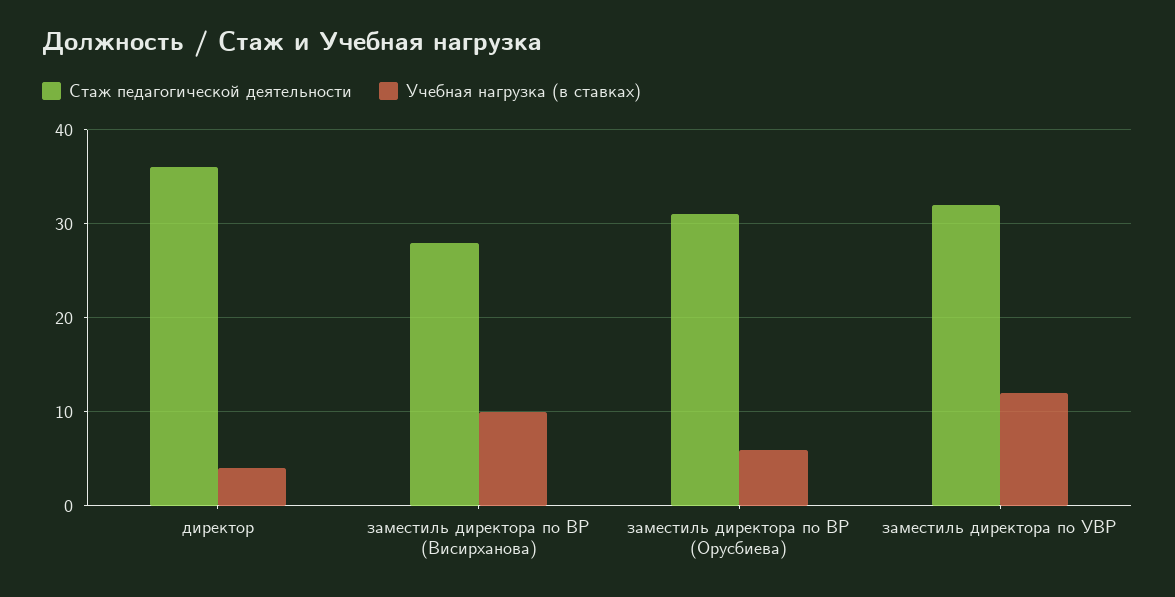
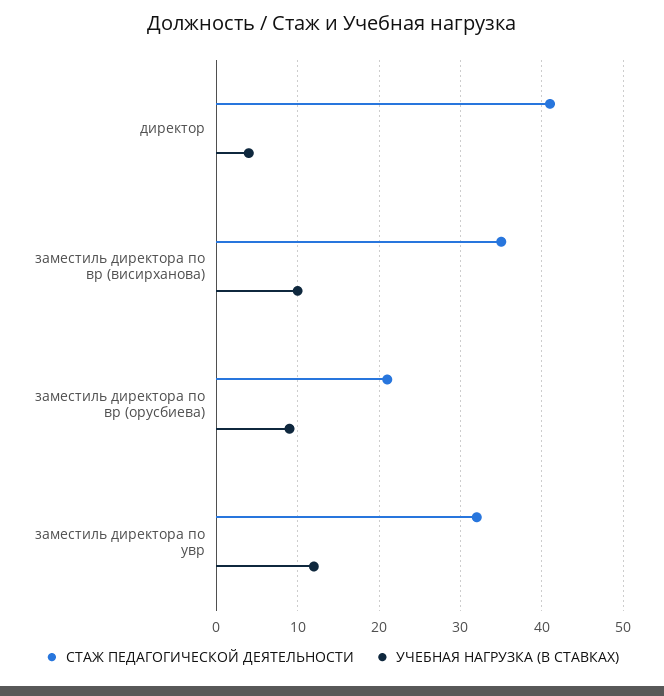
Стаж педагогической деятельности, директор: 36 -> 41
Стаж педагогической деятельности, заместиль директора по ВР (Висирханова): 28 -> 35
Стаж педагогической деятельности, заместиль директора по ВР (Орусбиева): 31 -> 21
Учебная нагрузка (в ставках), заместиль директора по ВР (Орусбиева): 6 -> 9

